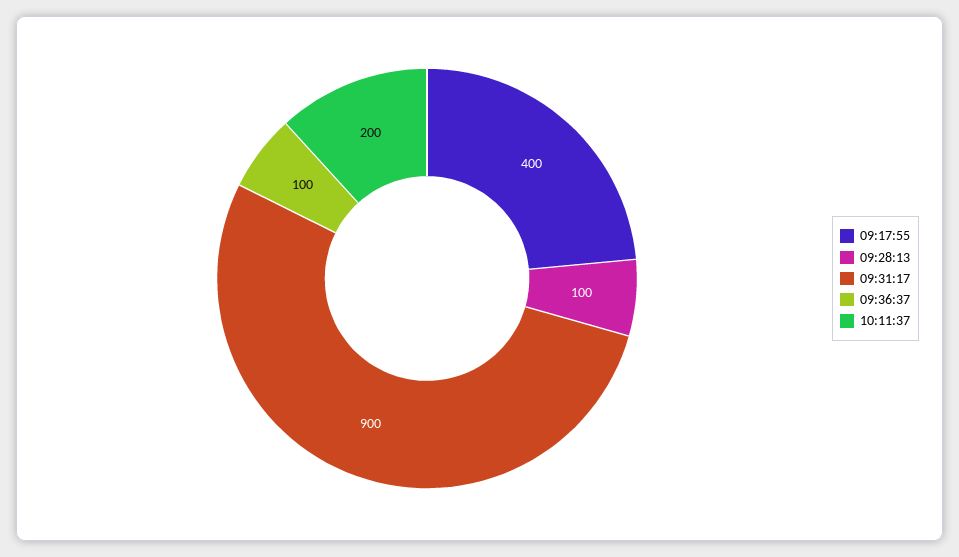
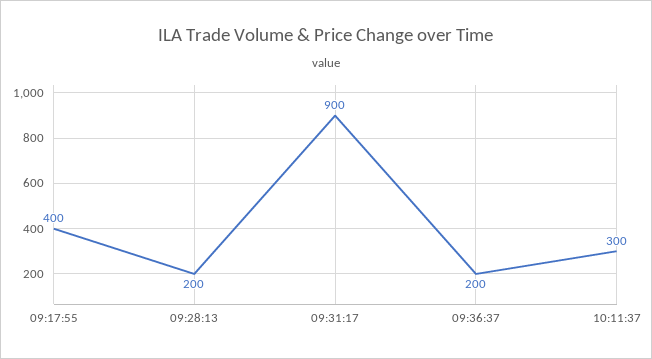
09:28:13: 100 -> 200
09:36:37: 100 -> 200
10:11:37: 200 -> 300

